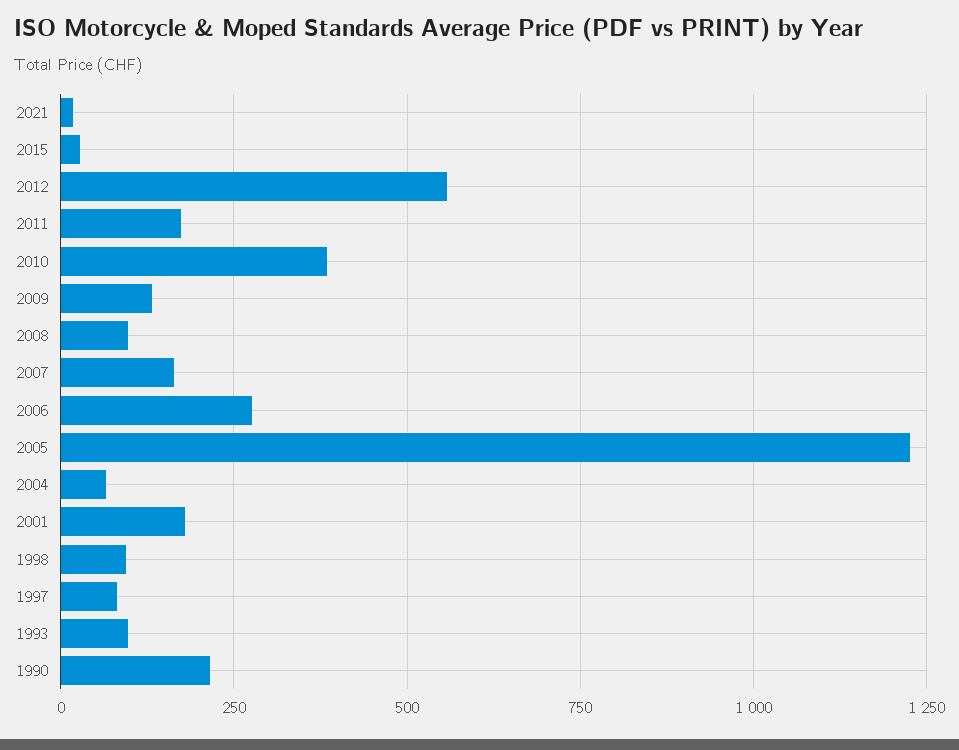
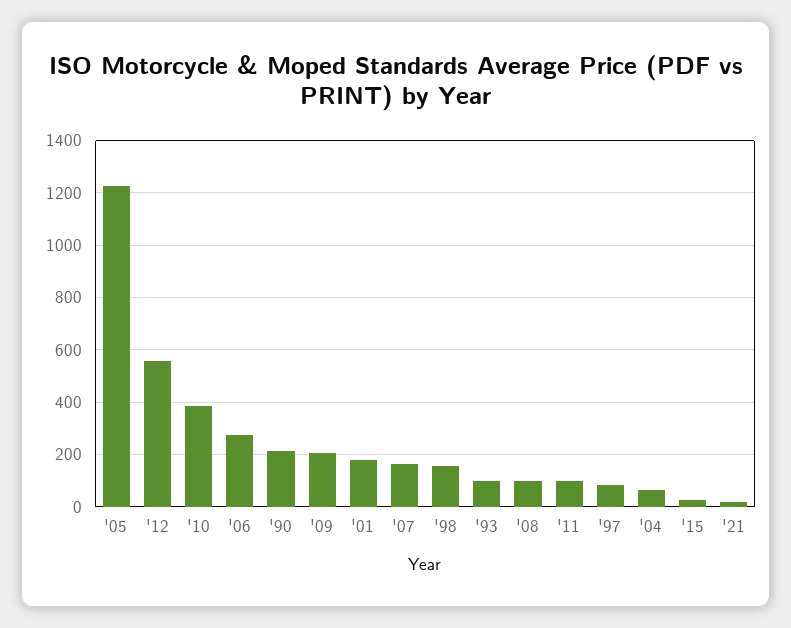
2011: 175 -> 100
2009: 125 -> 200
1998: 100 -> 150

